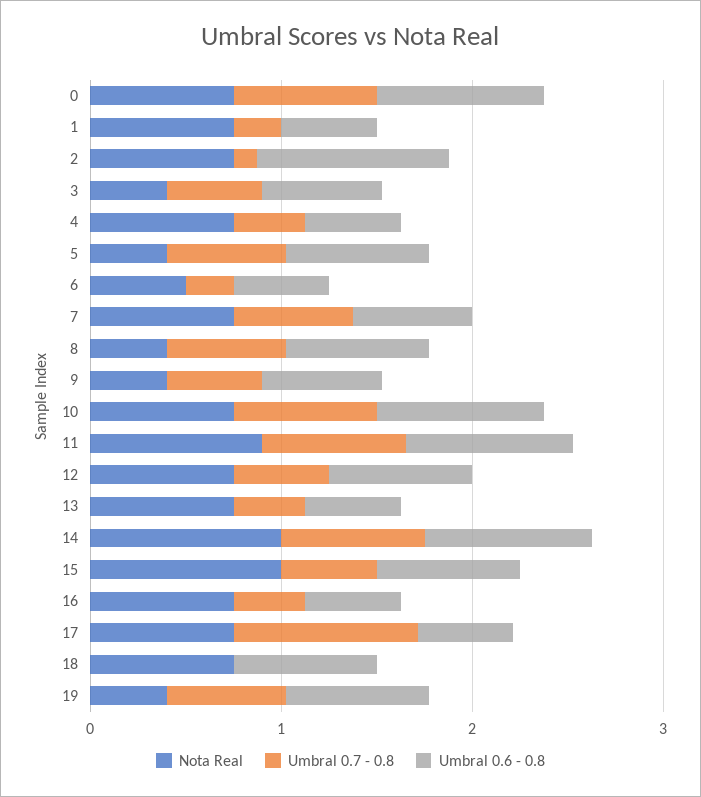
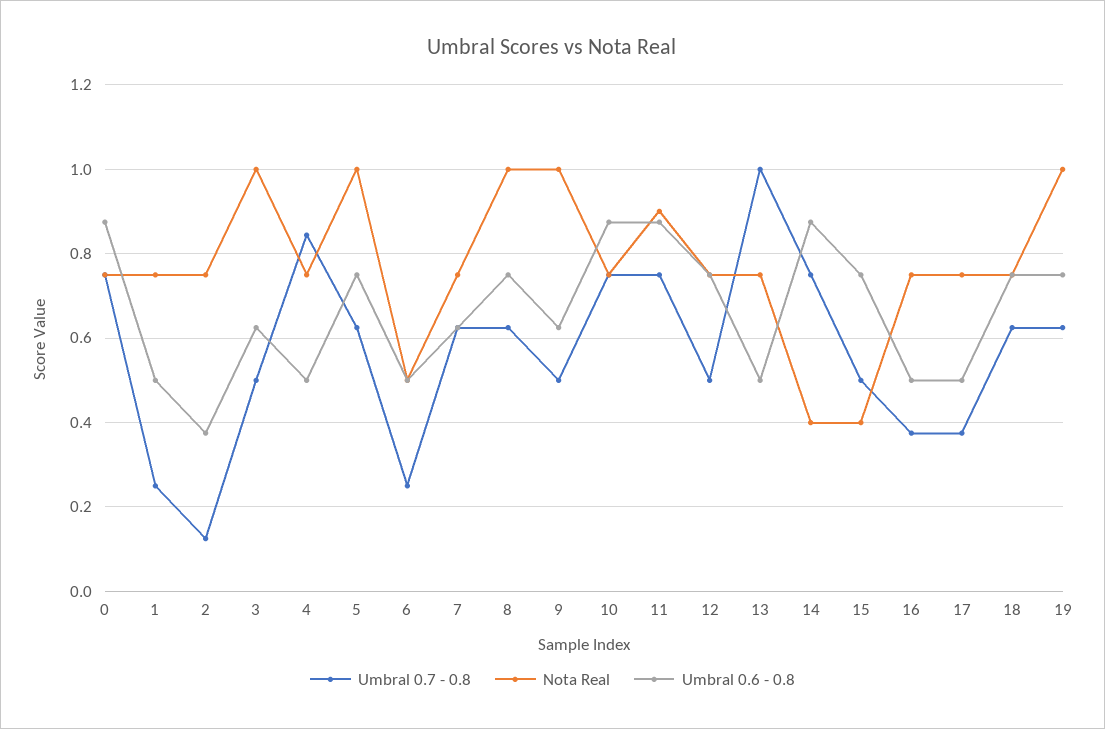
Umbral 0.6 - 0.8, 2: 1 -> 0.38
Nota Real, 3: 0.4 -> 1
Umbral 0.7 - 0.8, 4: 0.4 -> 0.84
Nota Real, 5: 0.4 -> 1
Nota Real, 8: 0.4 -> 1
Nota Real, 9: 0.4 -> 1
Umbral 0.7 - 0.8, 13: 0.4 -> 1
Nota Real, 14: 1 -> 0.4
Nota Real, 15: 1 -> 0.4
Umbral 0.7 - 0.8, 17: 1 -> 0.38
Umbral 0.7 - 0.8, 18: 0 -> 0.62
Nota Real, 19: 0.4 -> 1

